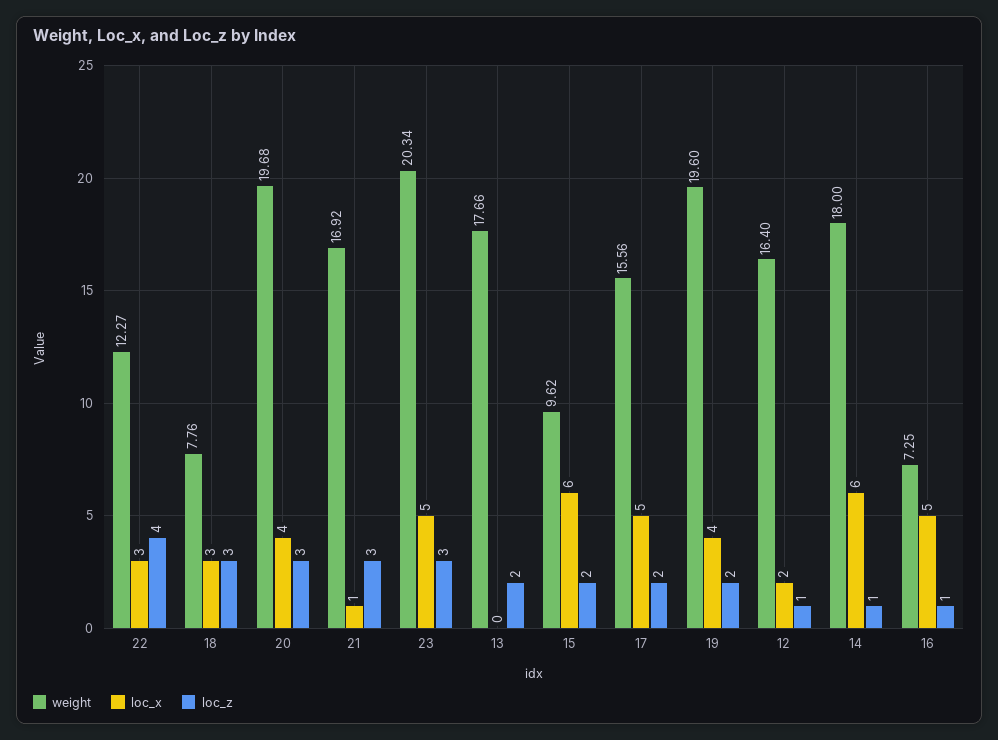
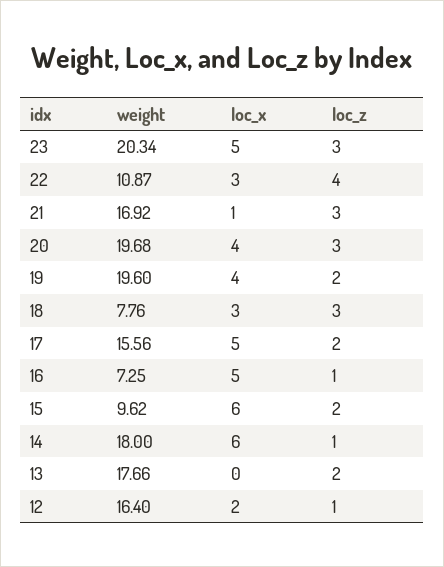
weight, 22: 12.27 -> 10.87

